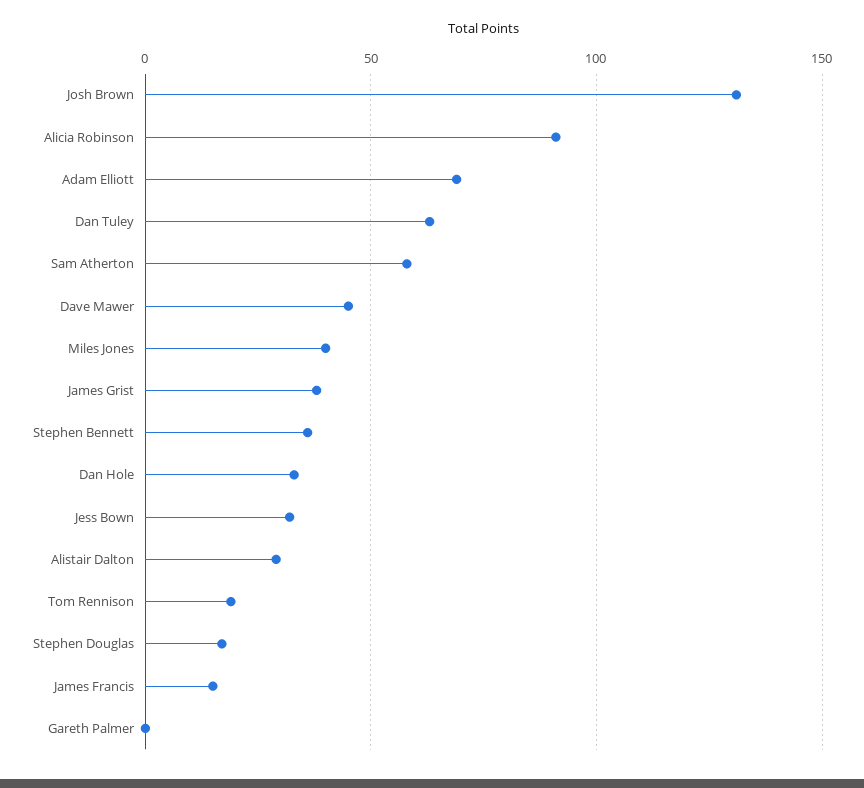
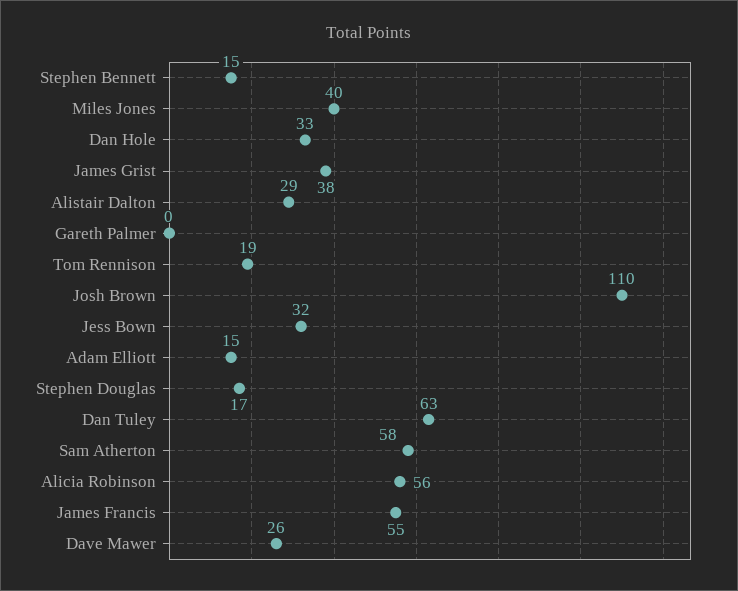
Josh Brown: 130 -> 110
Alicia Robinson: 90 -> 56
Adam Elliott: 70 -> 15
Dave Mawer: 45 -> 26
Stephen Bennett: 35 -> 15
James Francis: 15 -> 55

